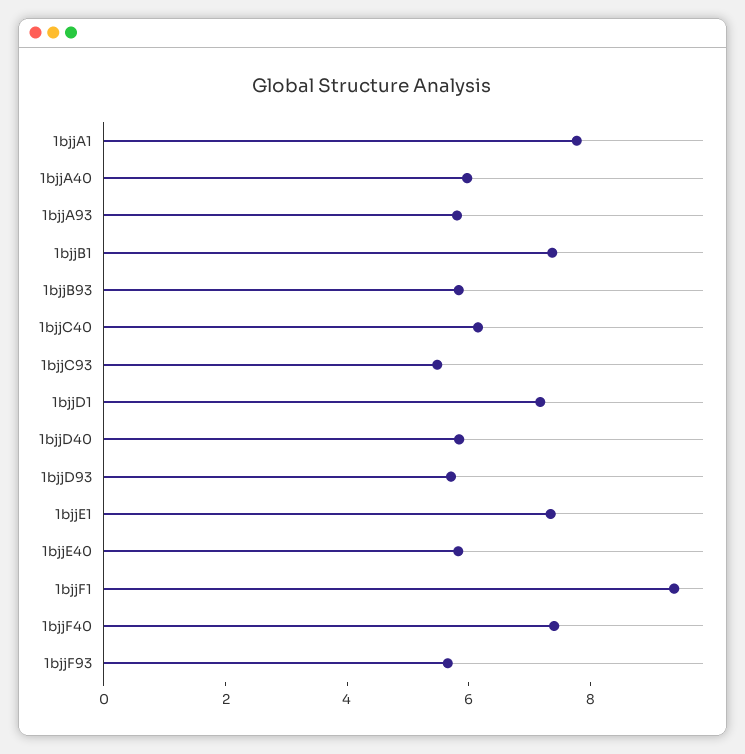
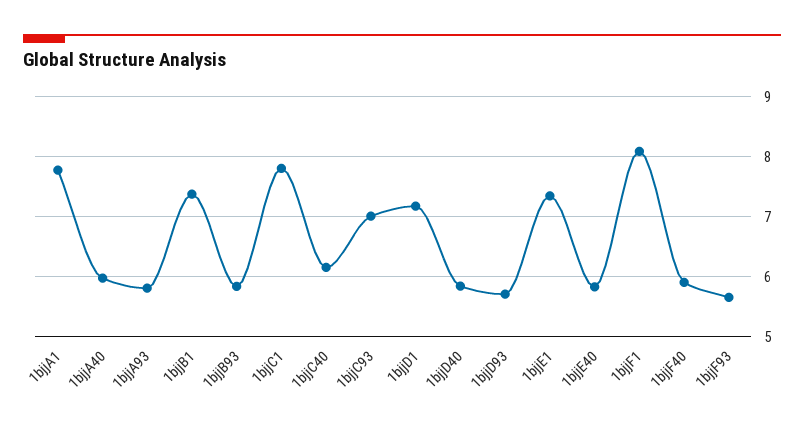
1bjjC93: 5.5 -> 7
1bjjF1: 9.5 -> 8.1
1bjjF40: 7.5 -> 5.9
1bjjC1: none -> 7.8

